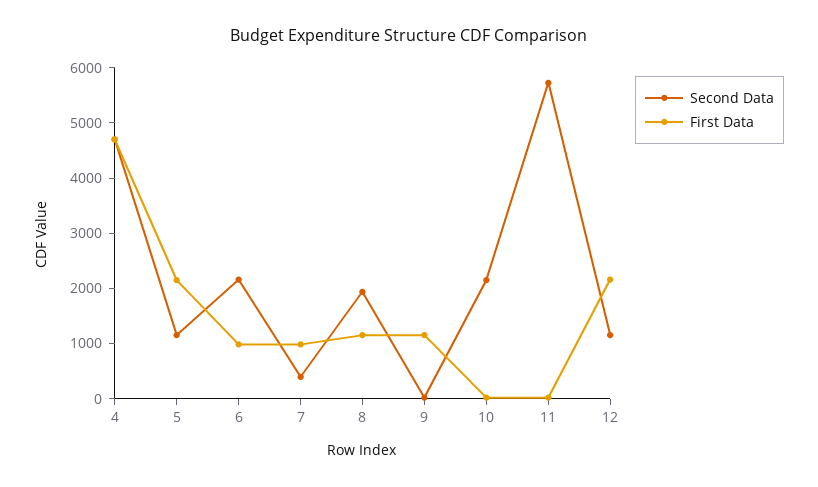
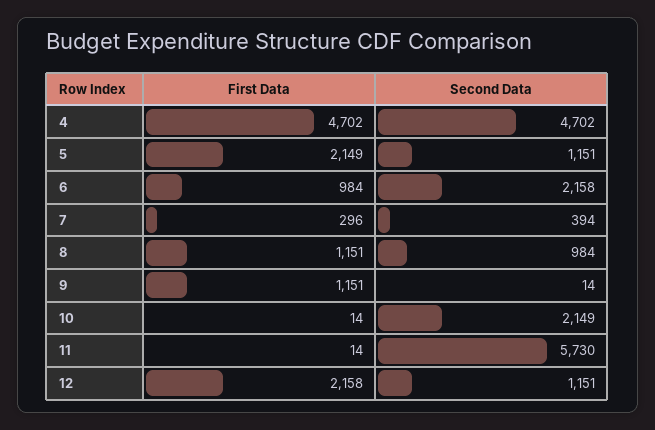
First Data, 7: 1000 -> 296
Second Data, 8: 2000 -> 984

